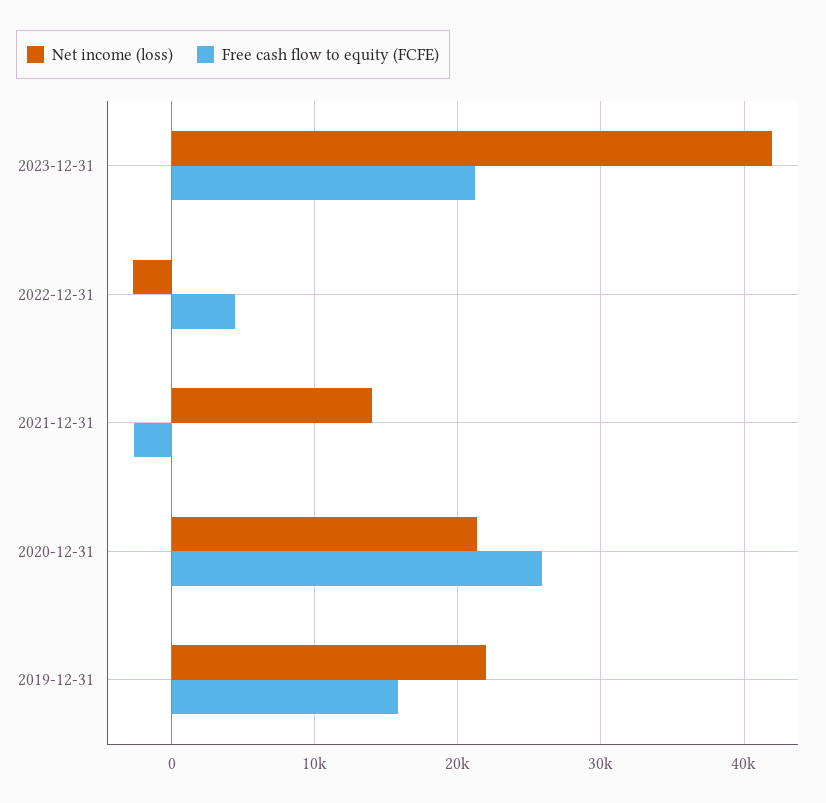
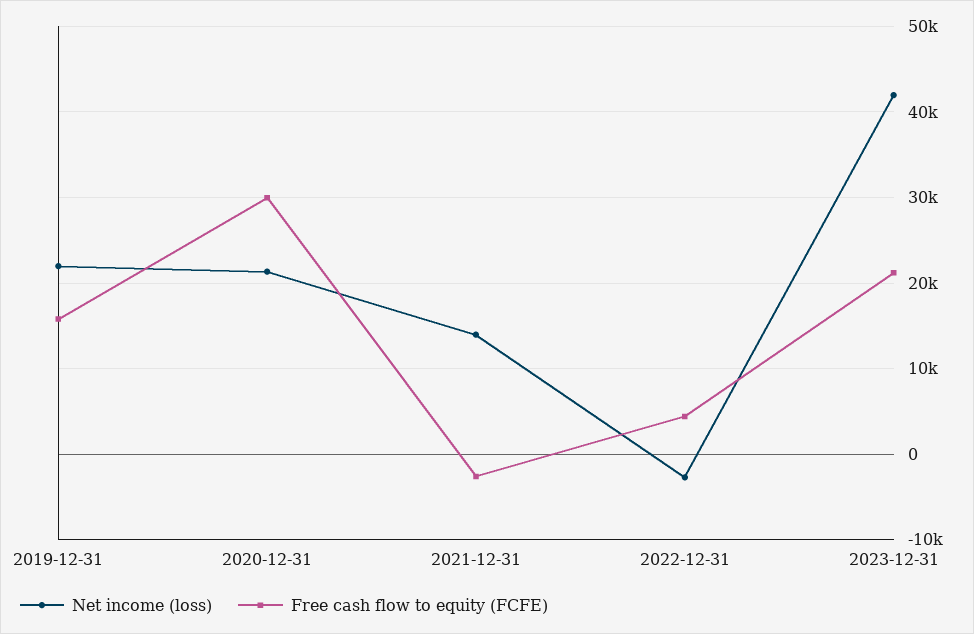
Free cash flow to equity (FCFE), 2020-12-31: 26000 -> 30000

